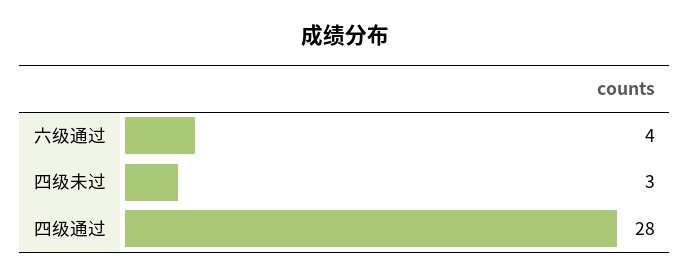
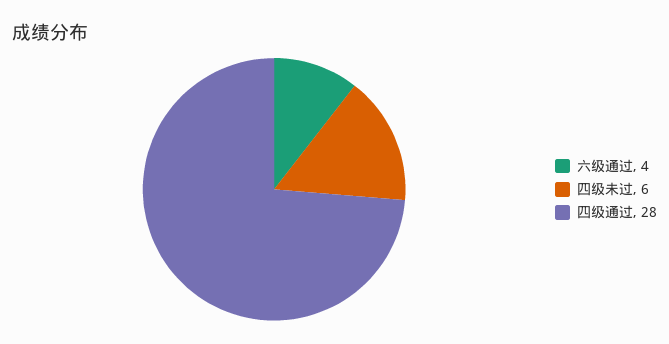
四级未过: 3 -> 6

